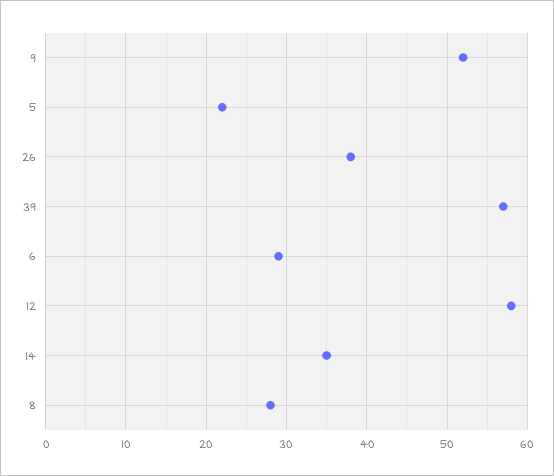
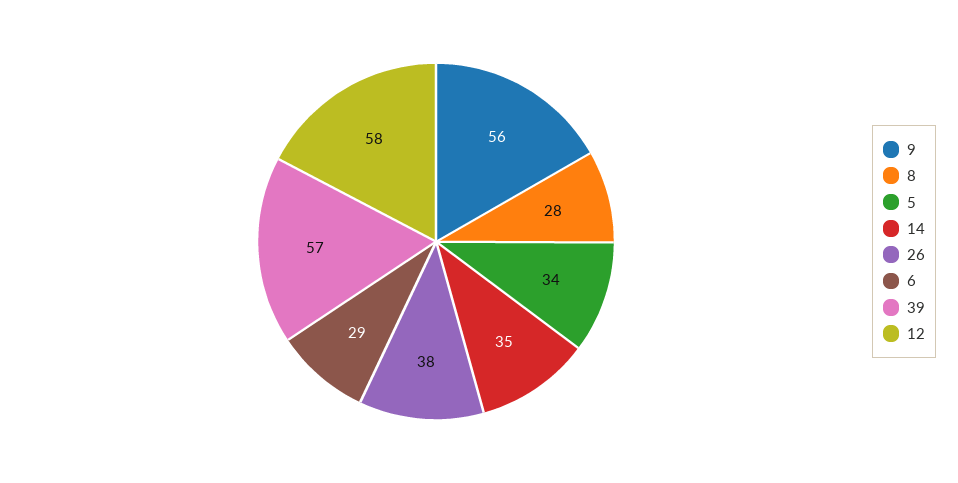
9: 52 -> 56
5: 22 -> 34

